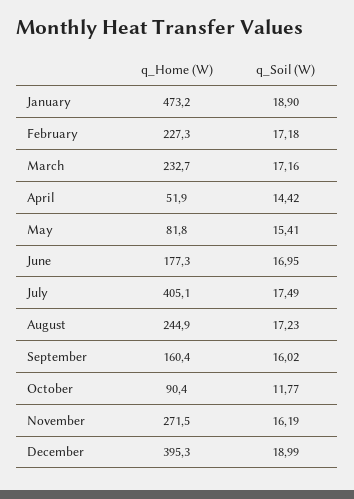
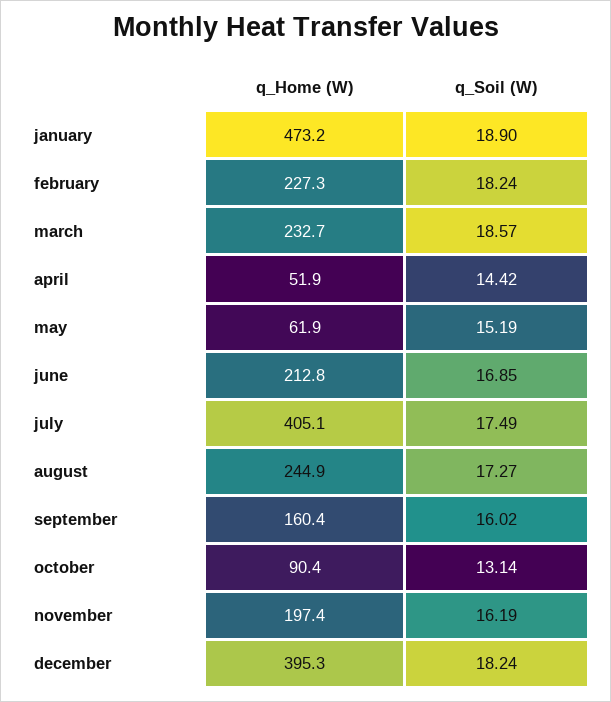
q_Soil (W), February: 17.18 -> 18.24
q_Soil (W), March: 17.16 -> 18.57
q_Home (W), May: 81.8 -> 61.9
q_Soil (W), May: 15.41 -> 15.19
q_Home (W), June: 177.3 -> 212.8
q_Soil (W), June: 16.95 -> 16.85
q_Soil (W), August: 17.23 -> 17.27
q_Soil (W), October: 11.77 -> 13.14
q_Home (W), November: 271.5 -> 197.4
q_Soil (W), December: 18.99 -> 18.24

